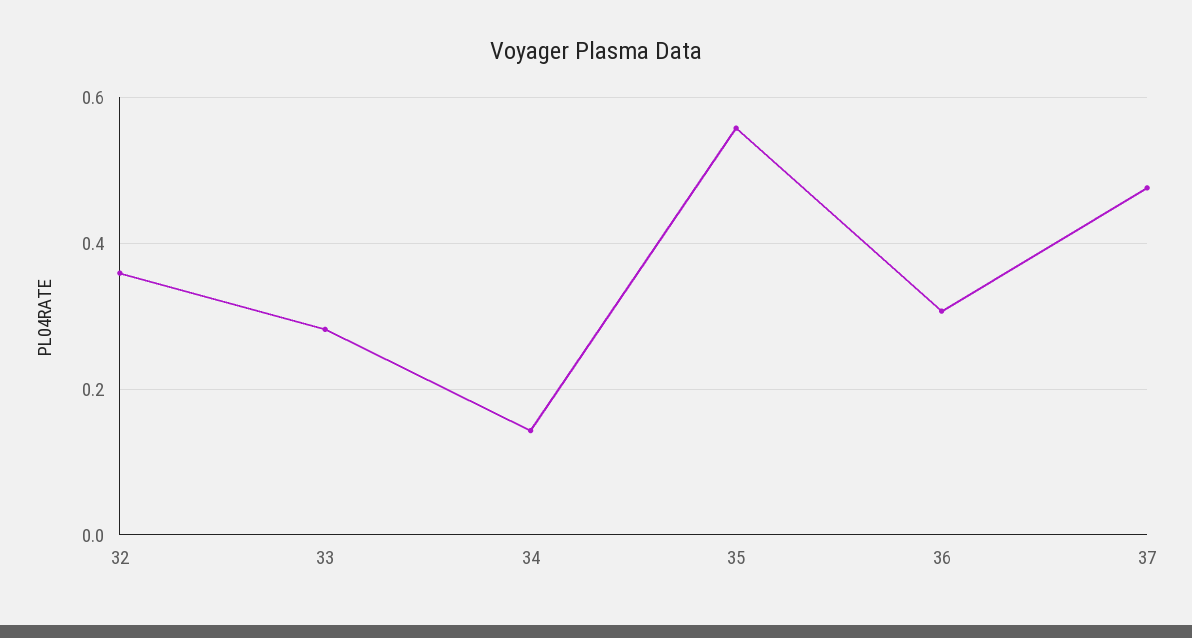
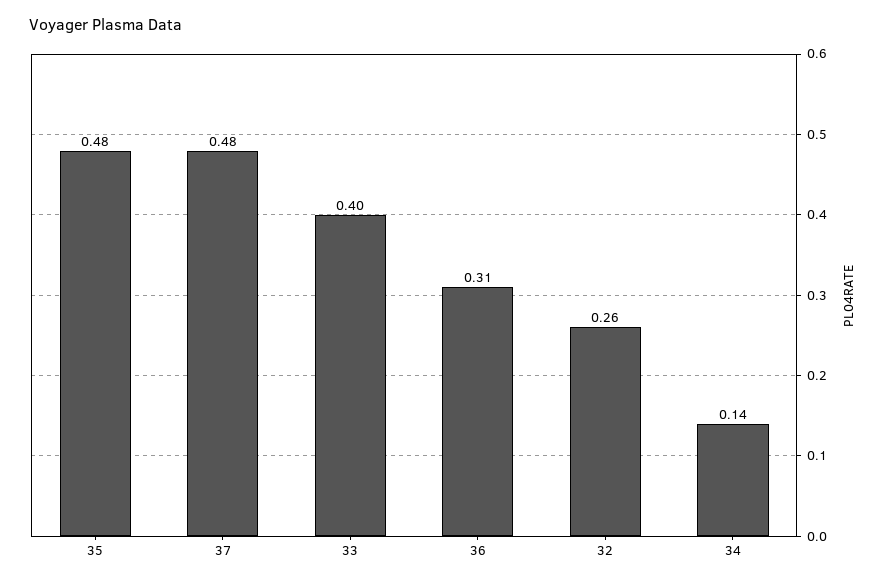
32: 0.36 -> 0.26
33: 0.28 -> 0.4
35: 0.56 -> 0.48

